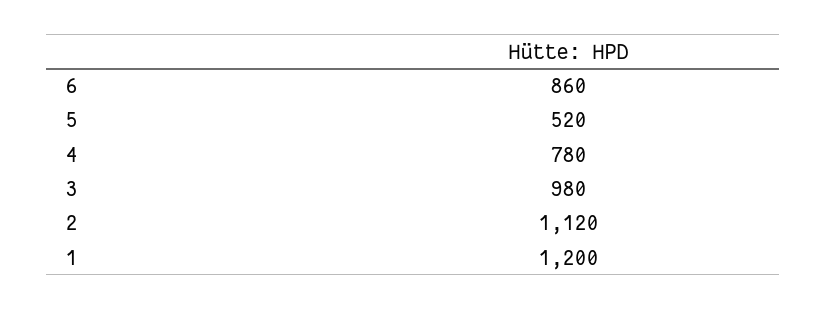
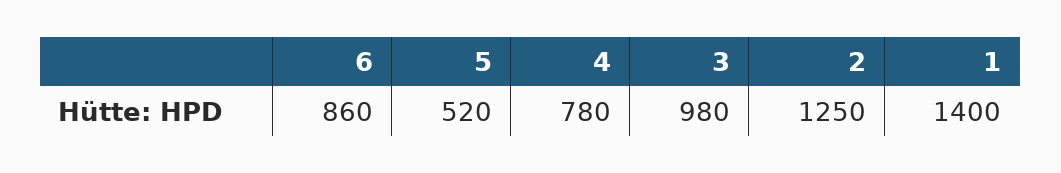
2: 1120 -> 1250
1: 1200 -> 1400

